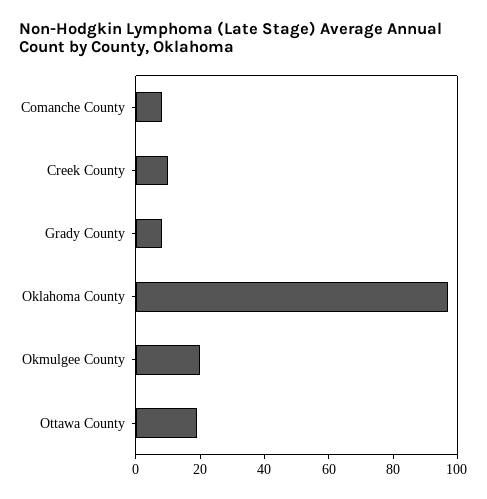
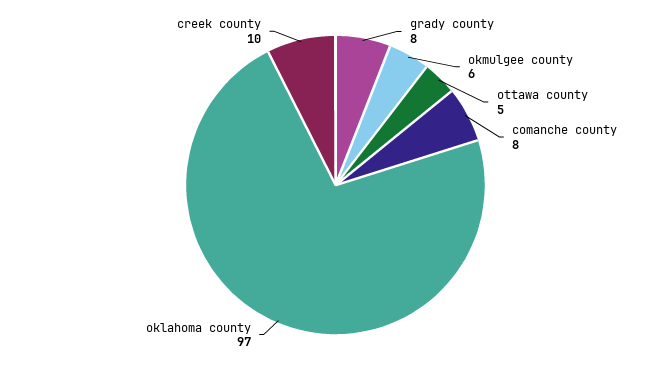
Okmulgee County: 20 -> 6
Ottawa County: 20 -> 5

